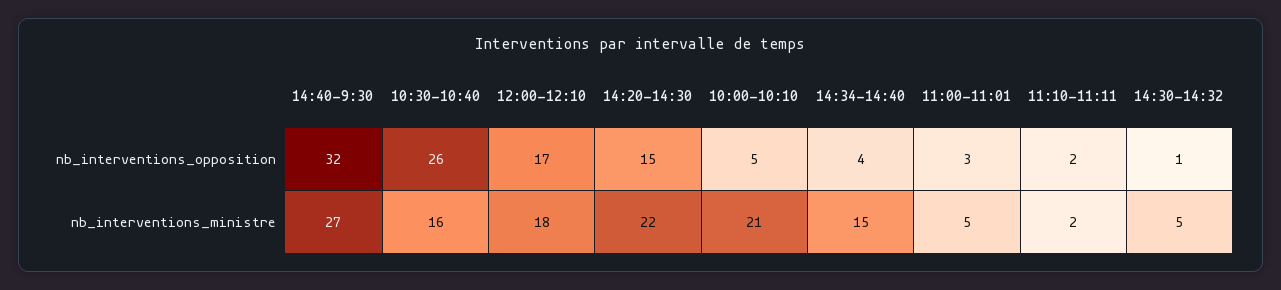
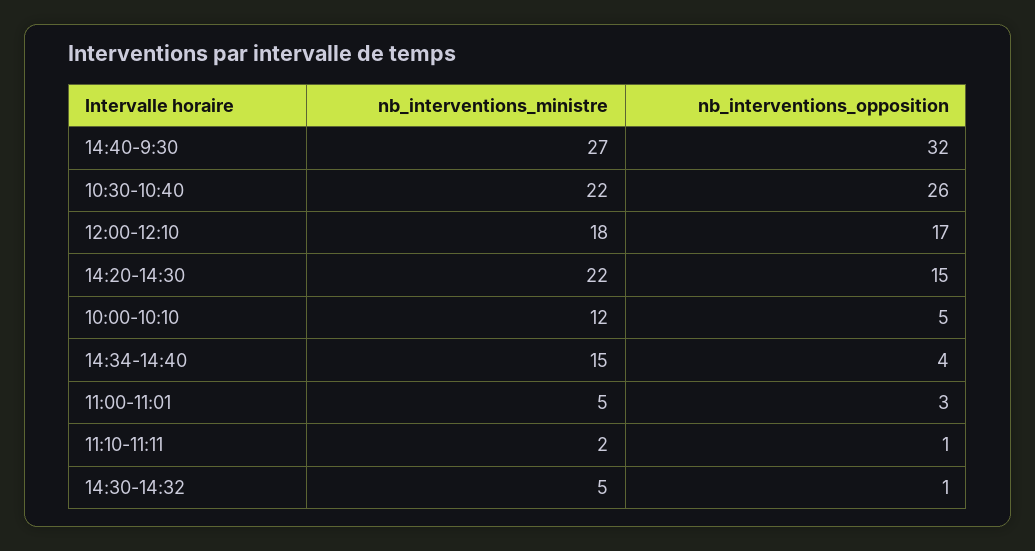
11:10-11:11, nb_interventions_opposition: 2 -> 1
10:30-10:40, nb_interventions_ministre: 16 -> 22
10:00-10:10, nb_interventions_ministre: 21 -> 12

